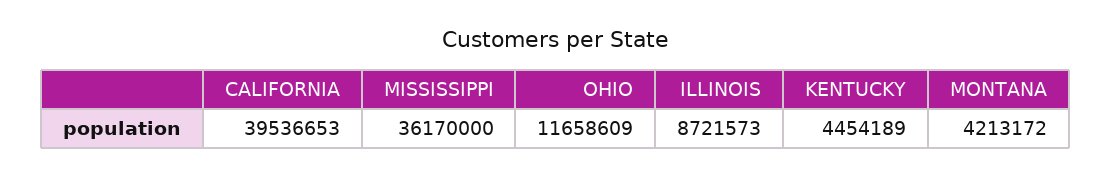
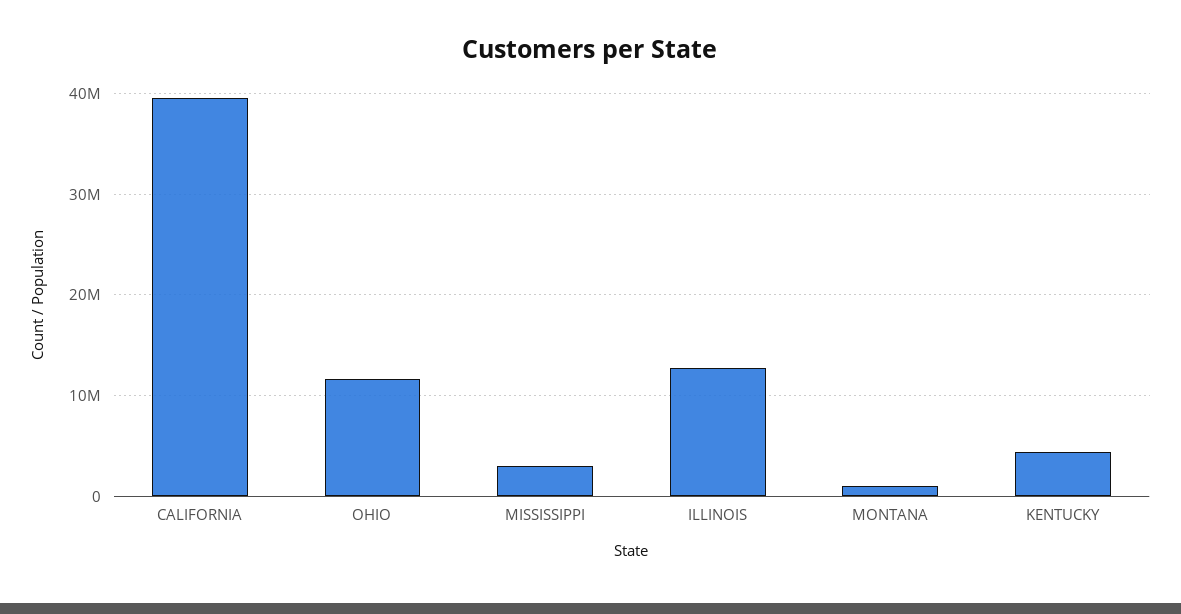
MISSISSIPPI: 36170000 -> 3000000
ILLINOIS: 8721573 -> 13000000
MONTANA: 4213172 -> 1000000

